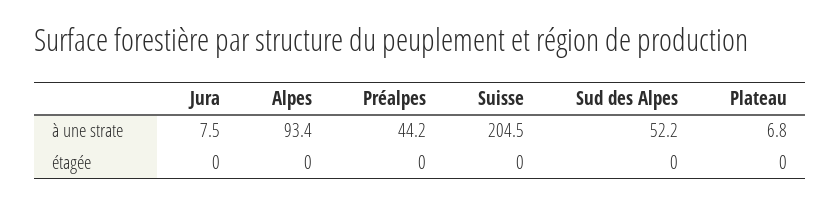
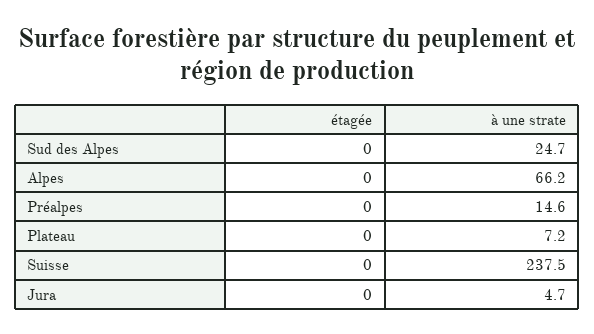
Jura, à une strate: 7.5 -> 4.7
Alpes, à une strate: 93.4 -> 66.2
Préalpes, à une strate: 44.2 -> 14.6
Suisse, à une strate: 204.5 -> 237.5
Sud des Alpes, à une strate: 52.2 -> 24.7
Plateau, à une strate: 6.8 -> 7.2

